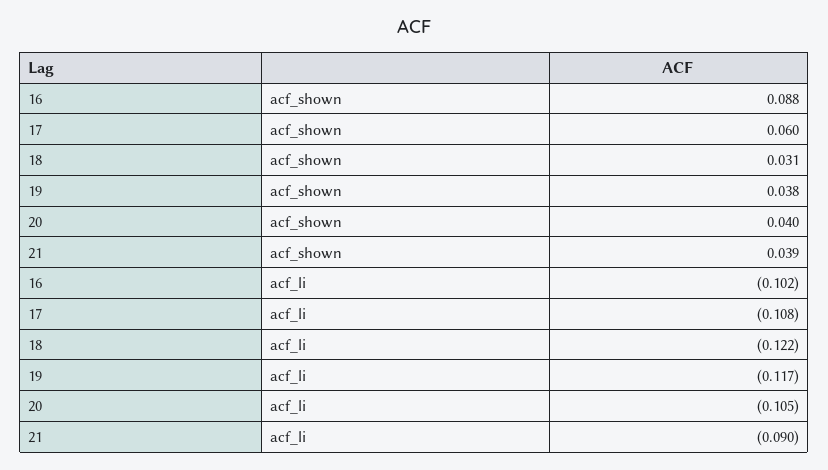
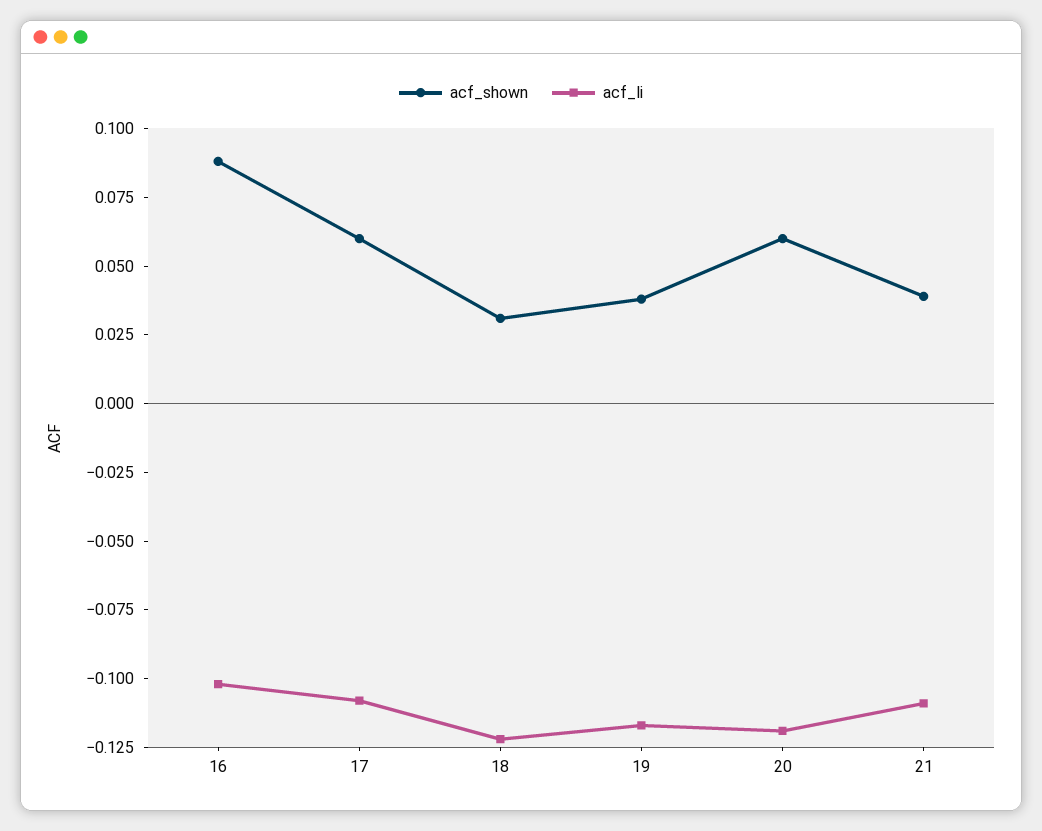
acf_shown, 20: 0.04 -> 0.06
acf_li, 20: -0.105 -> -0.12
acf_li, 21: -0.09 -> -0.11

